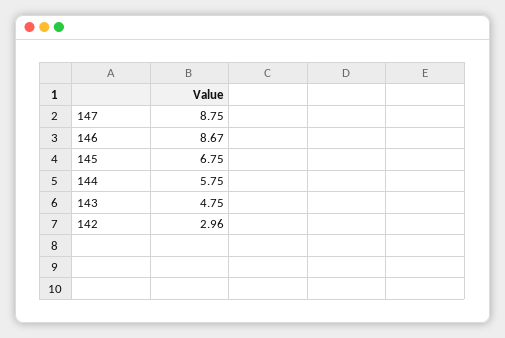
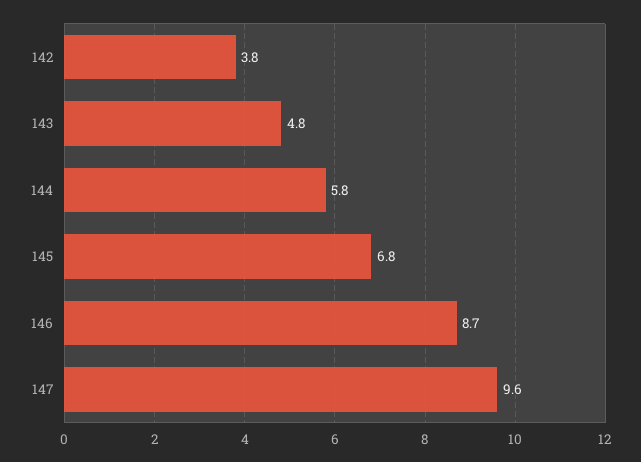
147: 8.75 -> 9.6
142: 2.96 -> 3.8

